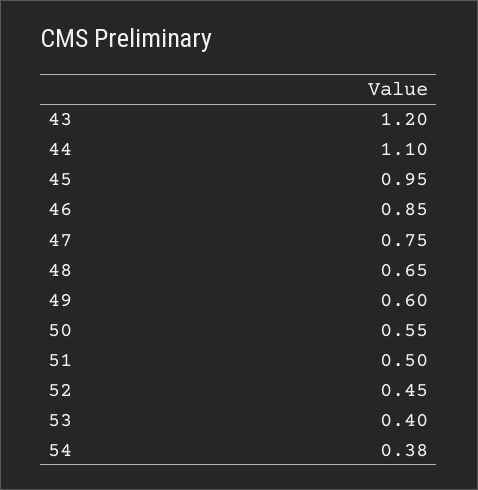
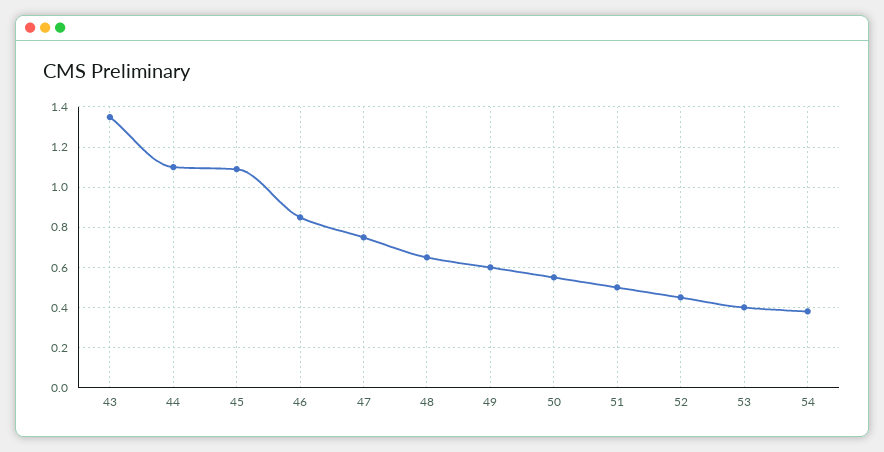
43: 1.2 -> 1.35
45: 0.95 -> 1.1

